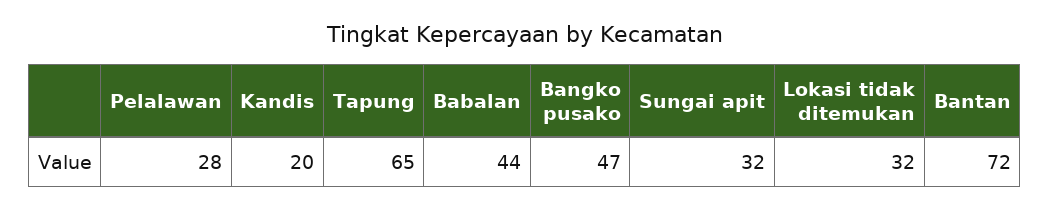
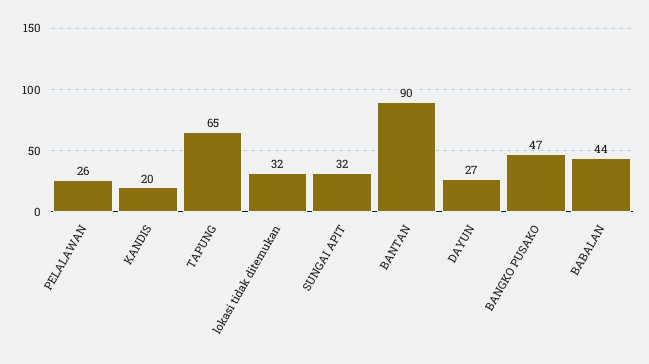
Pelalawan: 28 -> 26
Bantan: 72 -> 90
DAYUN: none -> 27

